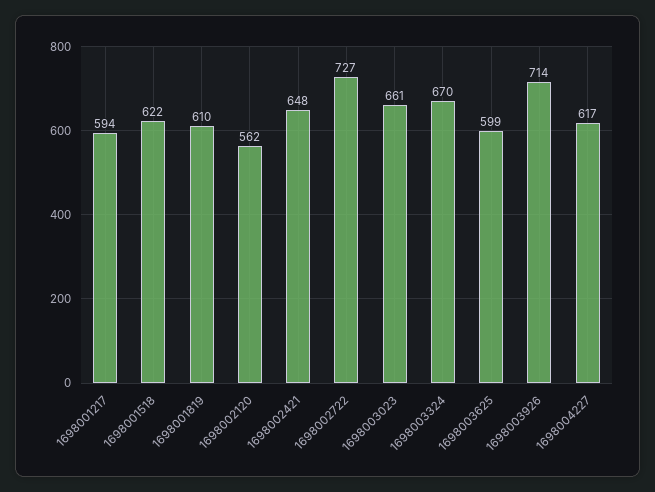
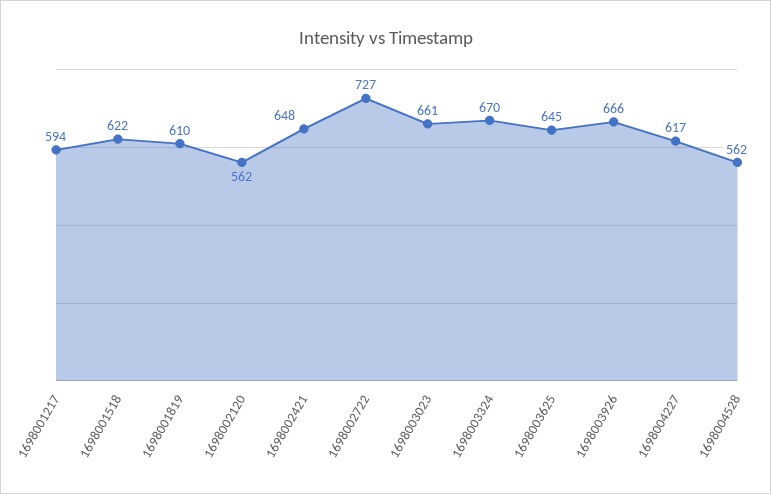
1698003625: 599 -> 645
1698003926: 714 -> 666
1698004528: none -> 562

